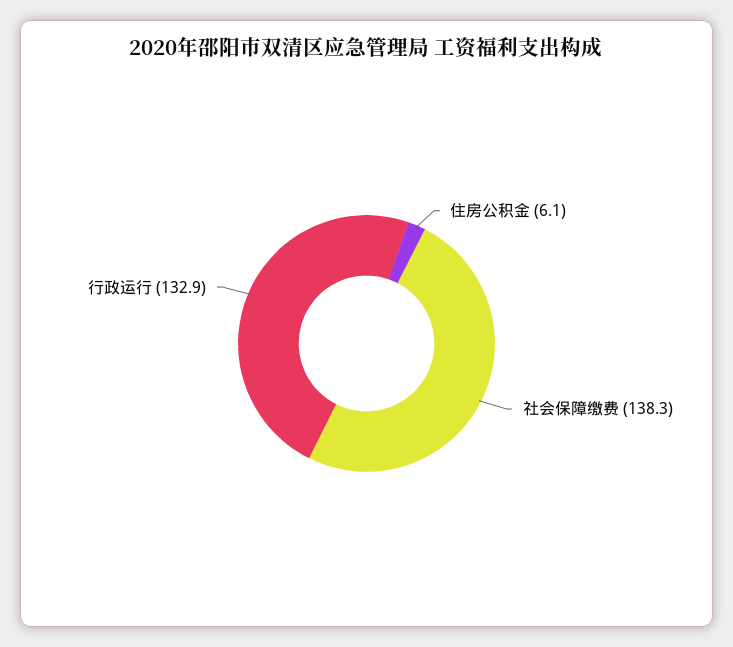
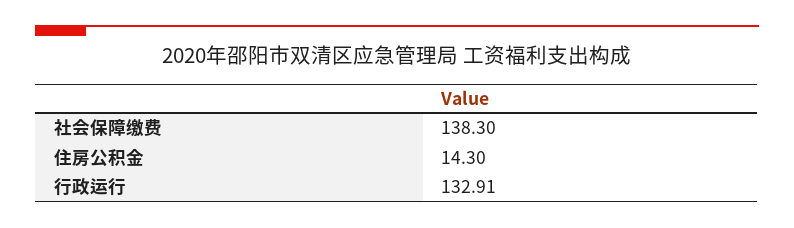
住房公积金: 6.1 -> 14.3

